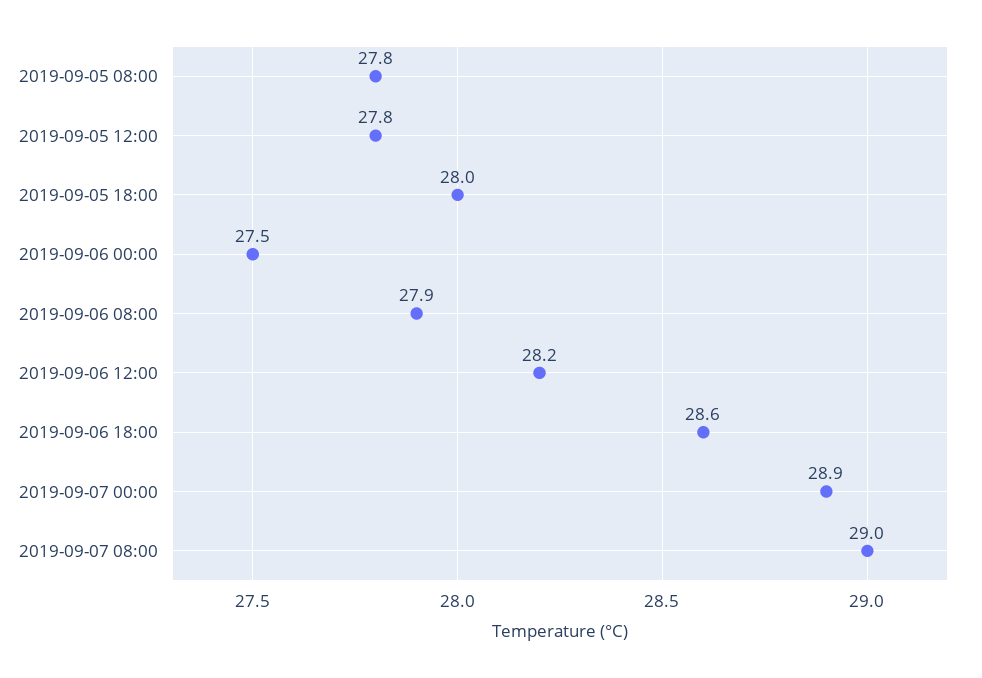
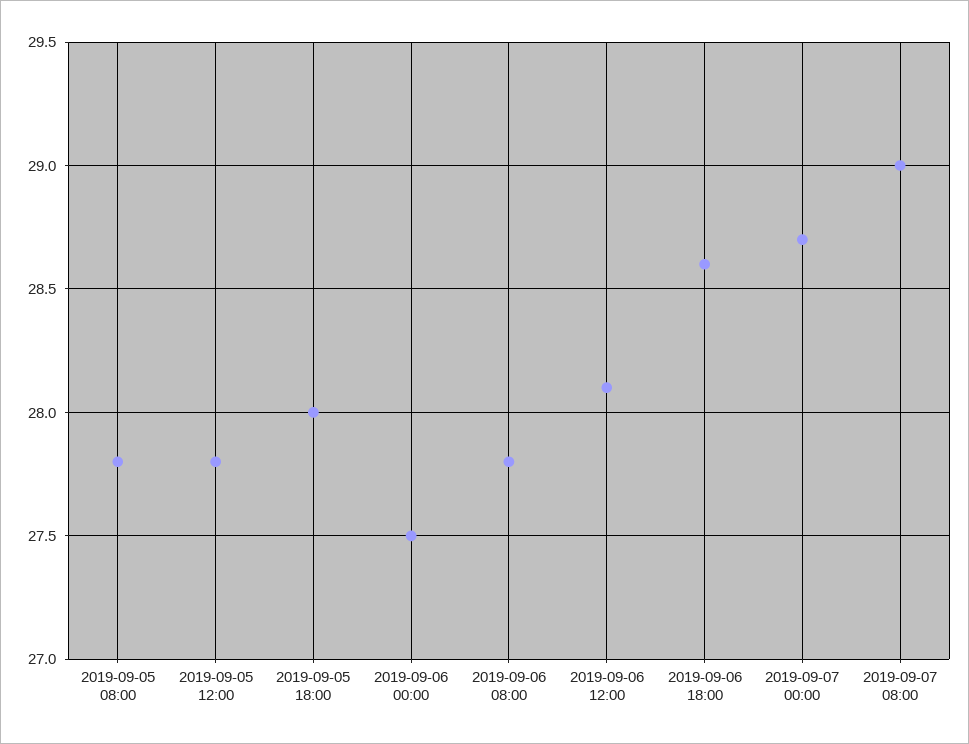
2019-09-06 08:00: 27.9 -> 27.8
2019-09-06 12:00: 28.2 -> 28.1
2019-09-07 00:00: 28.9 -> 28.7

